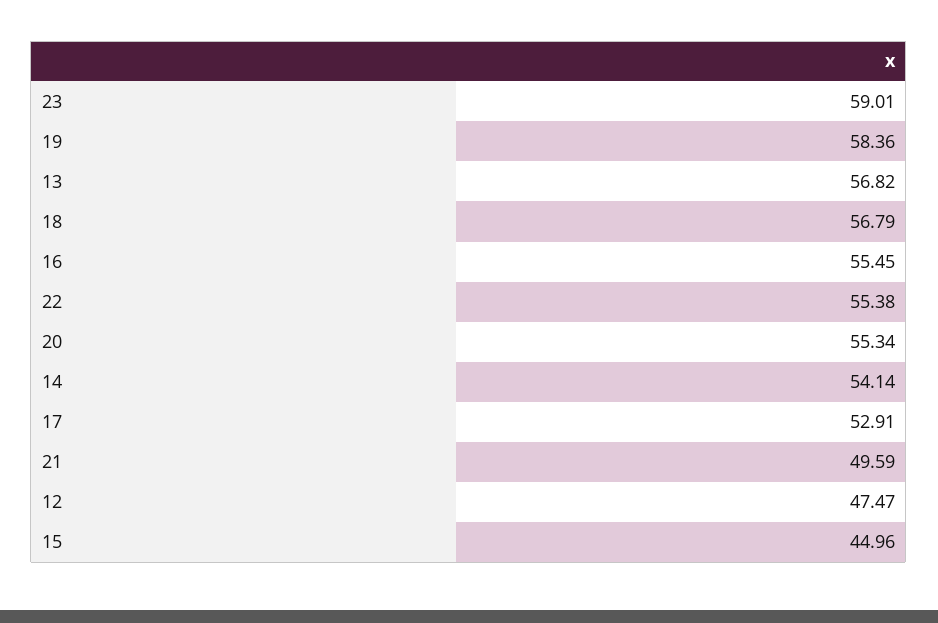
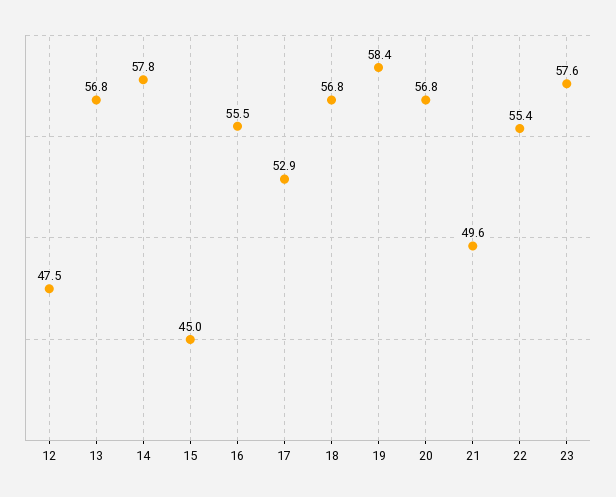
23: 59.01 -> 57.6
20: 55.34 -> 56.8
14: 54.14 -> 57.8

